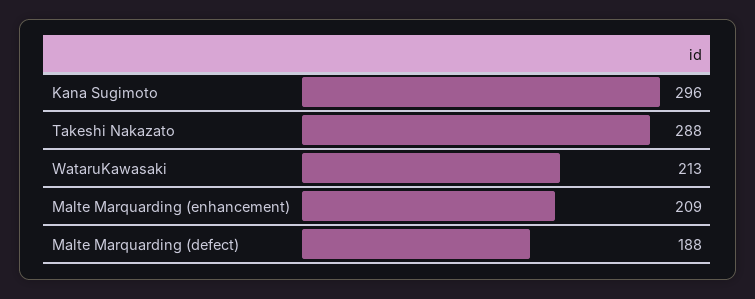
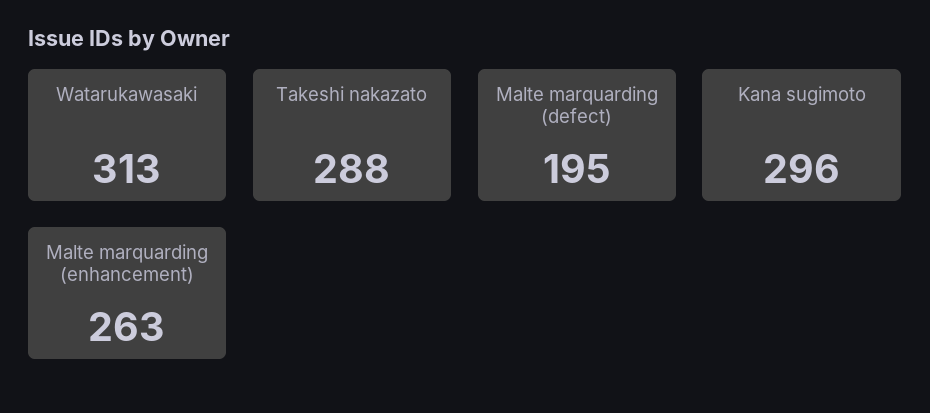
WataruKawasaki: 213 -> 313
Malte Marquarding (enhancement): 209 -> 263
Malte Marquarding (defect): 188 -> 195

